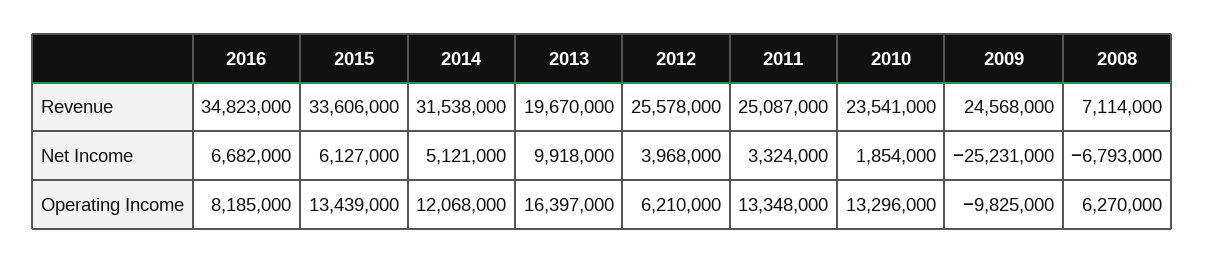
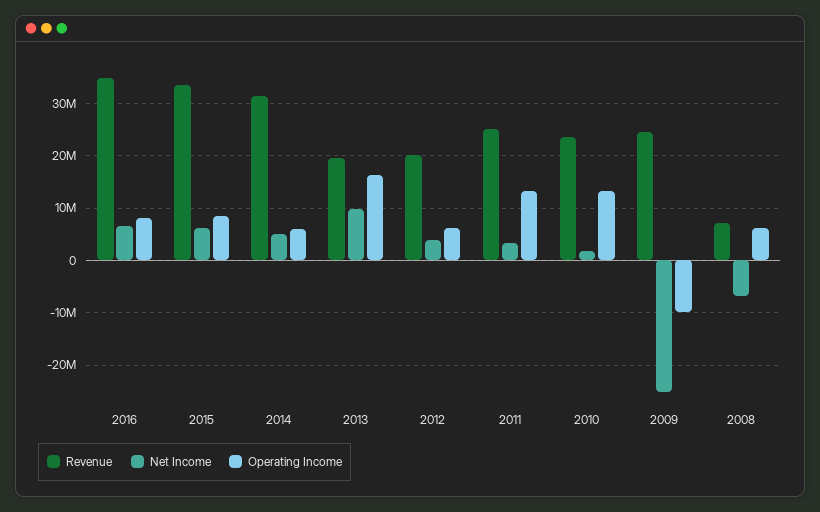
Revenue, 2012: 25578000 -> 20000000
Operating Income, 2015: 13439000 -> 8000000
Operating Income, 2014: 12068000 -> 6000000

